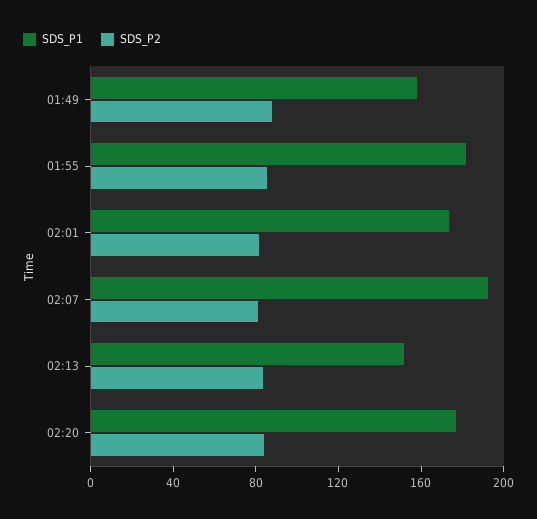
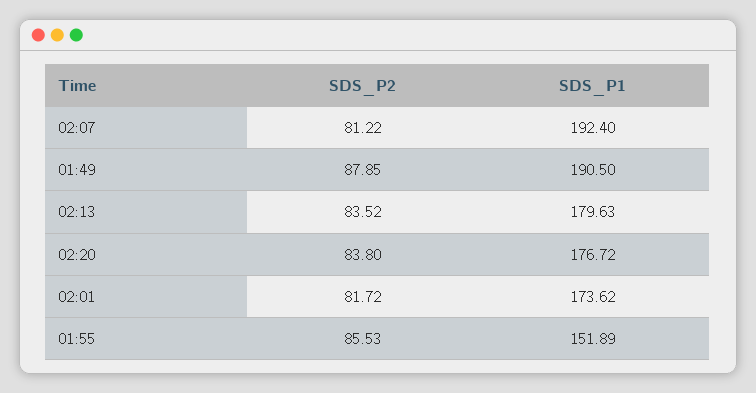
SDS_P1, 01:49: 160 -> 190.5
SDS_P1, 01:55: 180 -> 151.89
SDS_P1, 02:13: 150 -> 179.63

